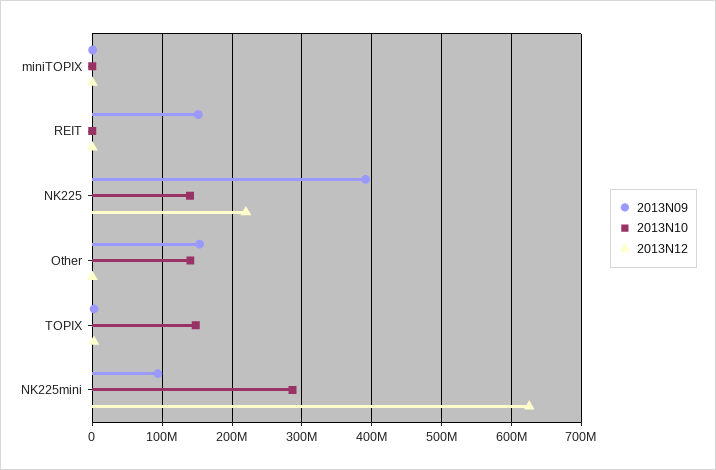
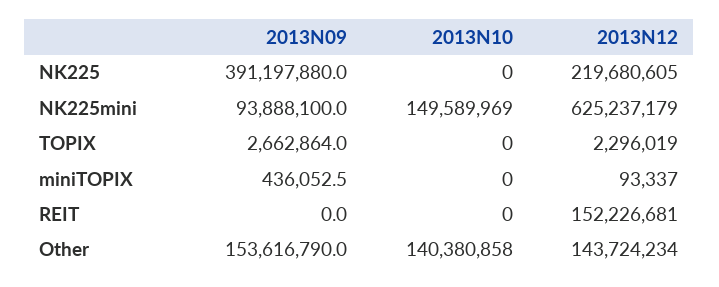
2013N09, REIT: 150000000 -> 0
2013N12, REIT: 0 -> 152226681
2013N10, NK225: 140000000 -> 0
2013N12, Other: 0 -> 143724234
2013N10, TOPIX: 150000000 -> 0
2013N10, NK225mini: 290000000 -> 149589969

